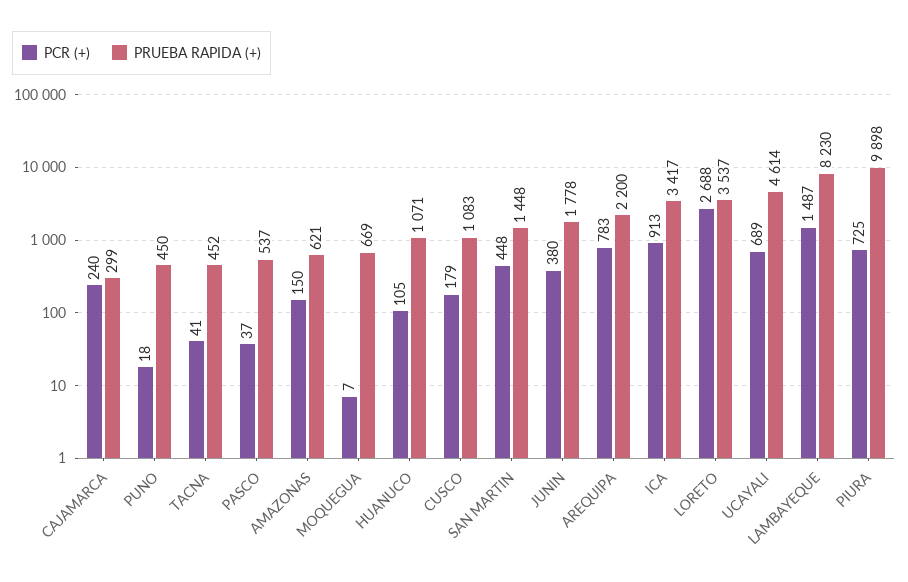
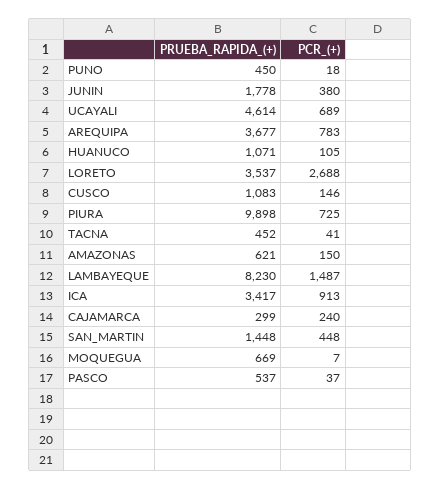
PCR (+), CUSCO: 179 -> 146
PRUEBA RAPIDA (+), AREQUIPA: 2200 -> 3677

